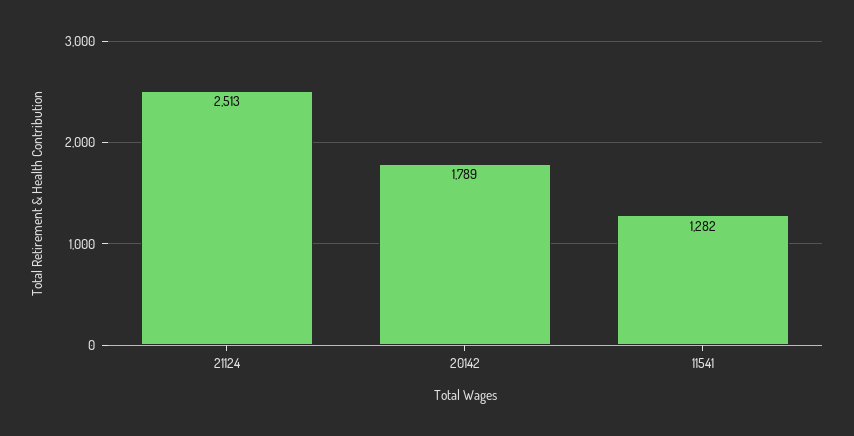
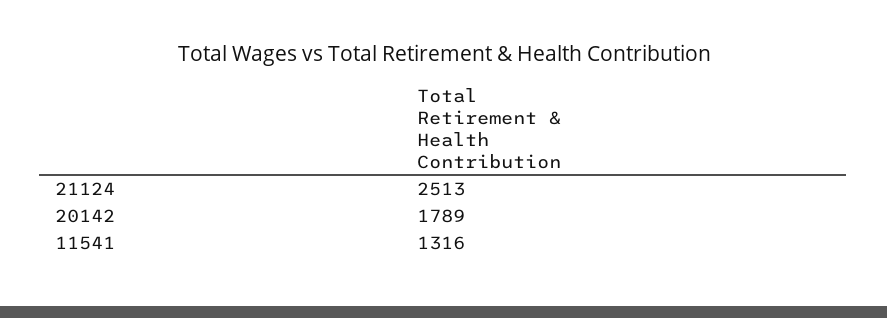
11541: 1282 -> 1316

